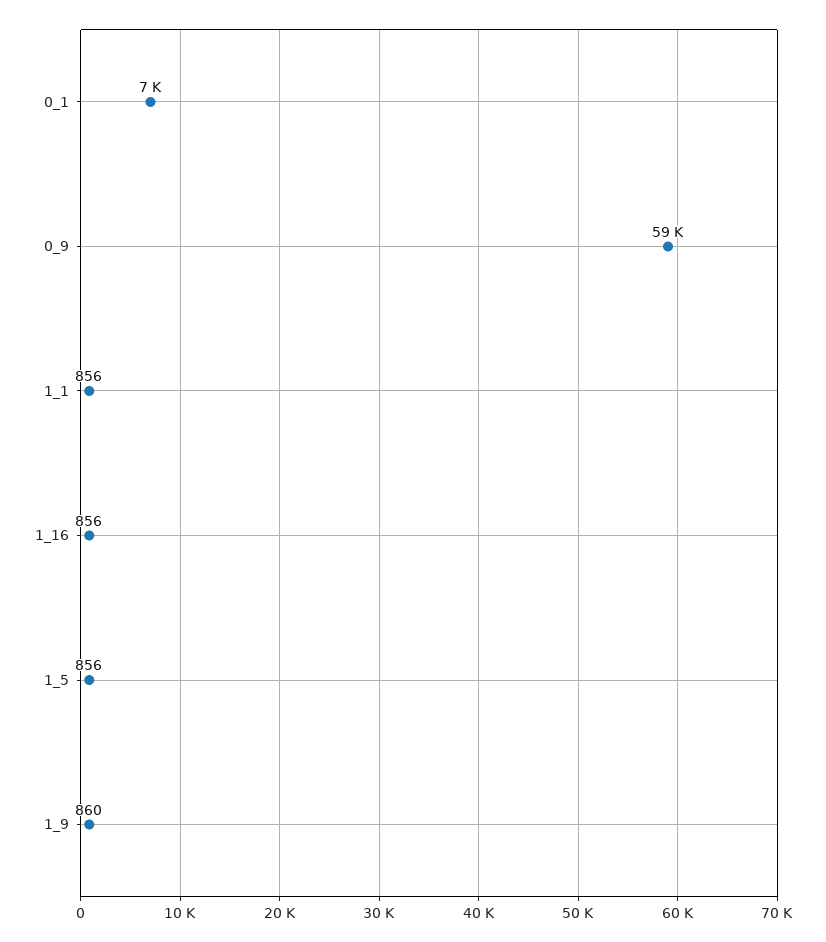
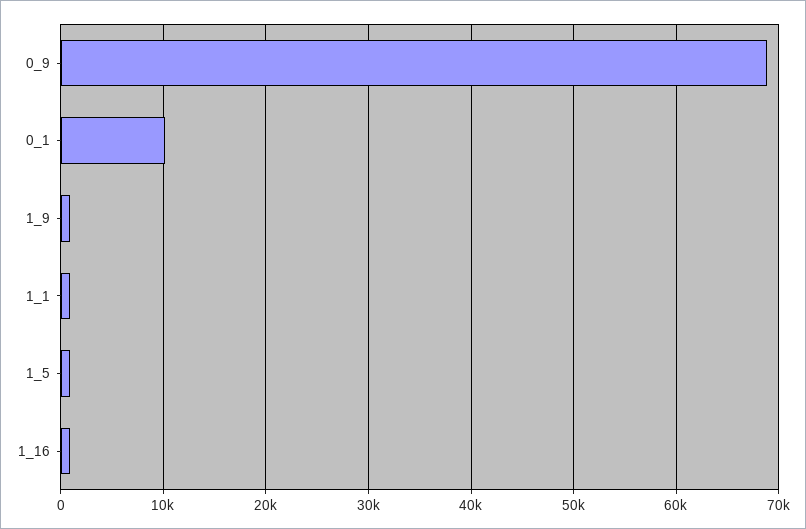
0_1: 7000 -> 10000
0_9: 59000 -> 69000

